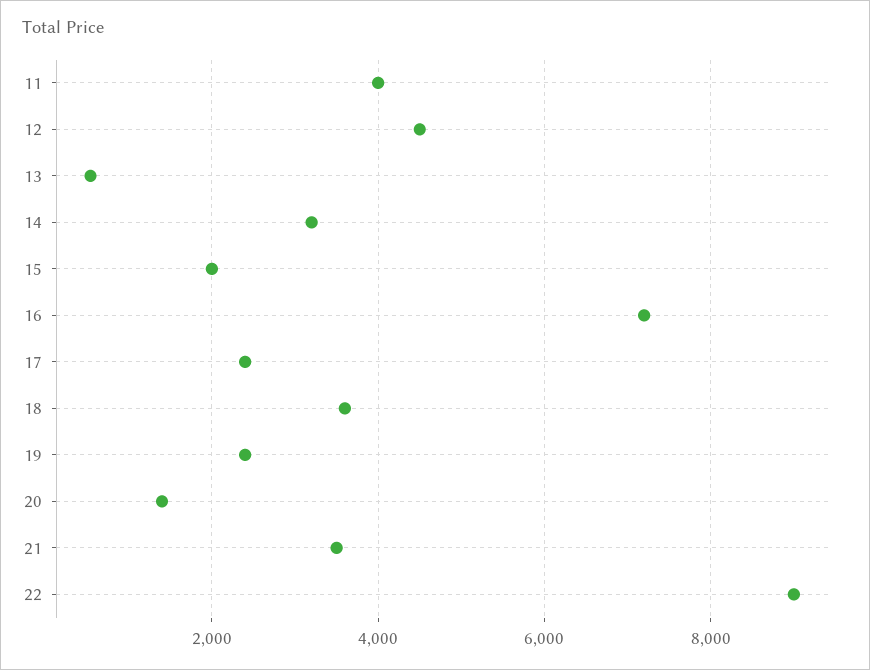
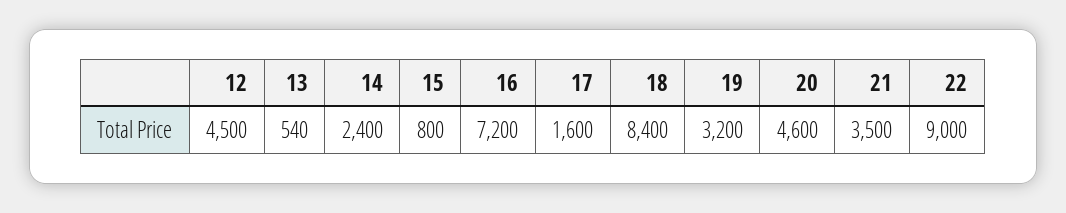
11: 4000 -> none
14: 3200 -> 2400
15: 2000 -> 800
17: 2400 -> 1600
18: 3600 -> 8400
19: 2400 -> 3200
20: 1400 -> 4600

